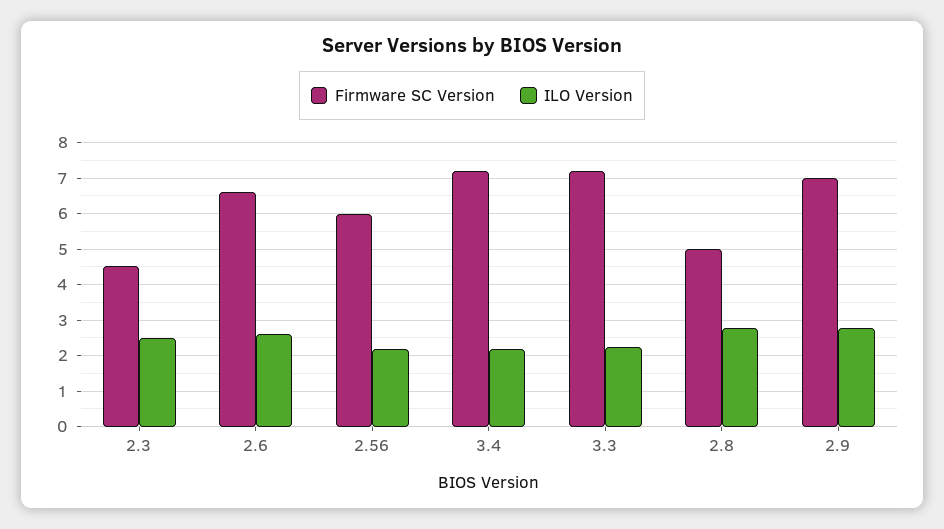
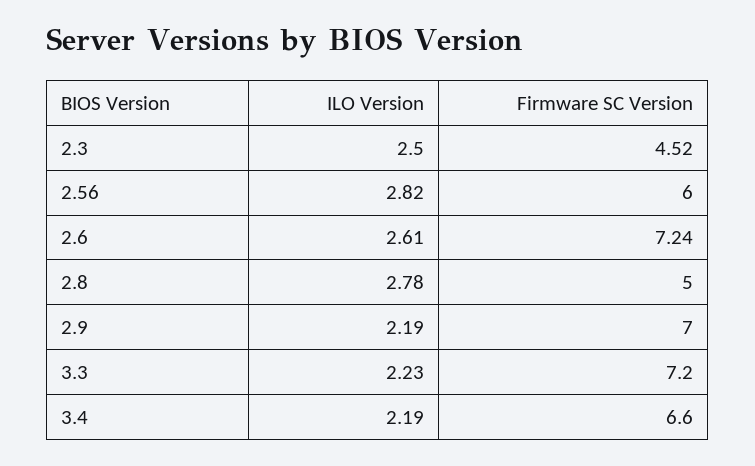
Firmware SC Version, 2.6: 6.6 -> 7.24
ILO Version, 2.56: 2.2 -> 2.82
Firmware SC Version, 3.4: 7.2 -> 6.6
ILO Version, 2.9: 2.8 -> 2.19

